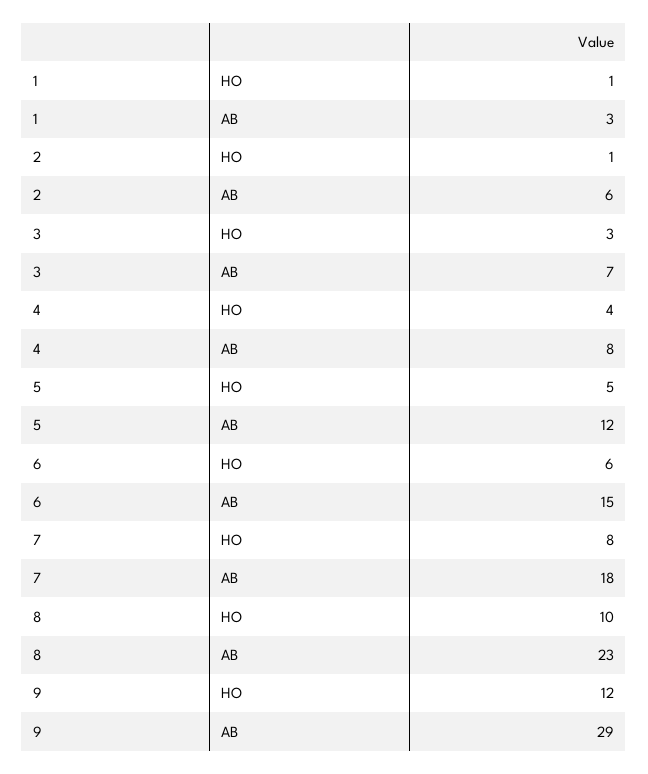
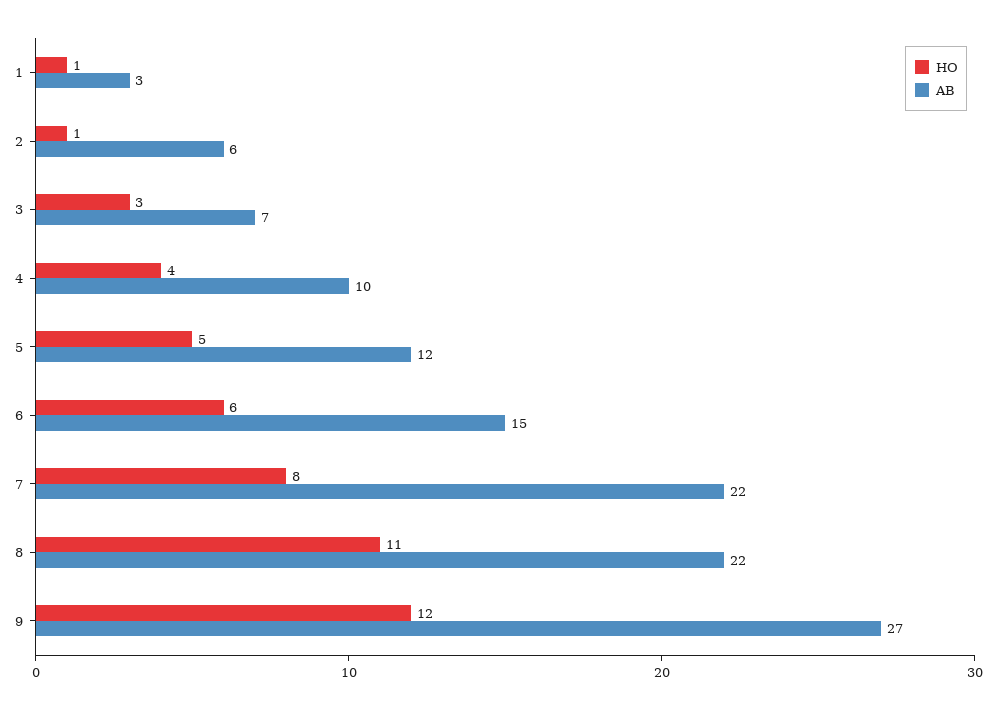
AB, 4: 8 -> 10
AB, 7: 18 -> 22
HO, 8: 10 -> 11
AB, 8: 23 -> 22
AB, 9: 29 -> 27

